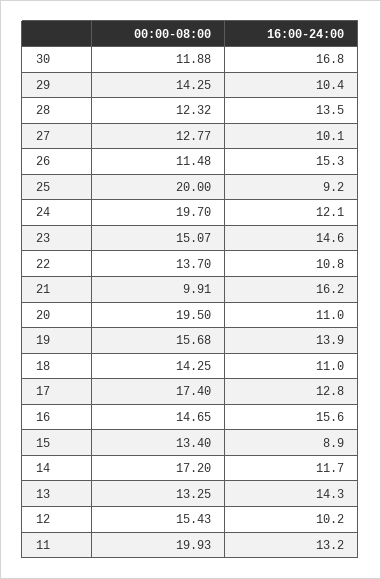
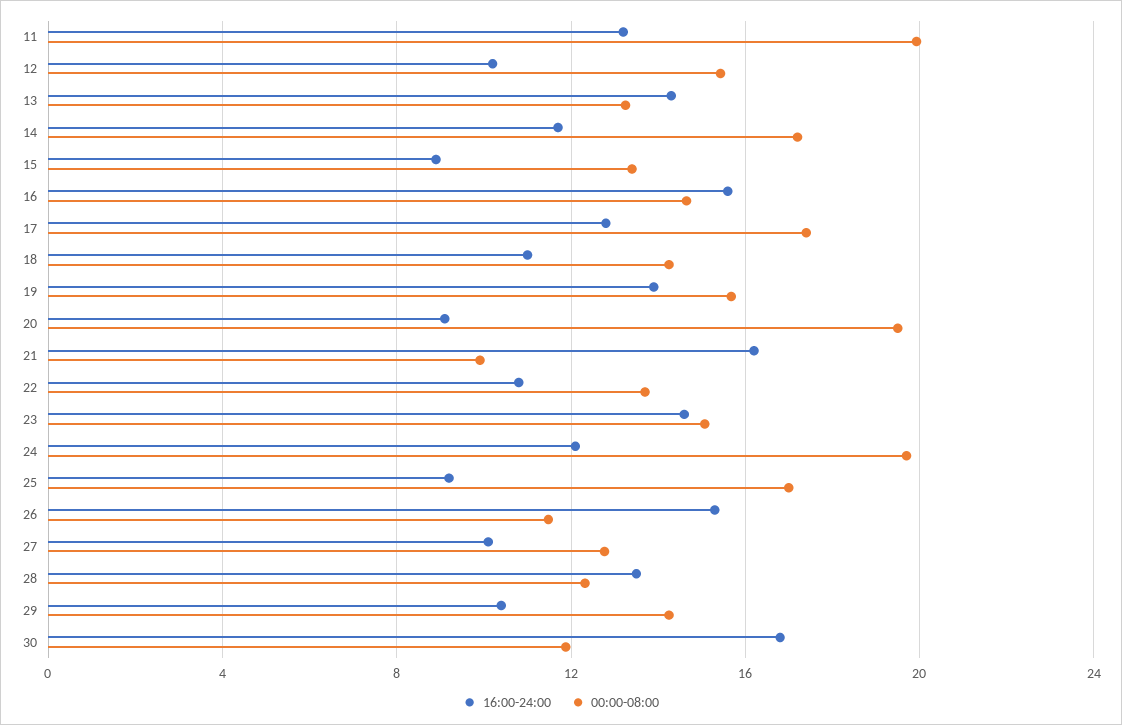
00:00-08:00, 25: 20 -> 17
16:00-24:00, 20: 11 -> 9

